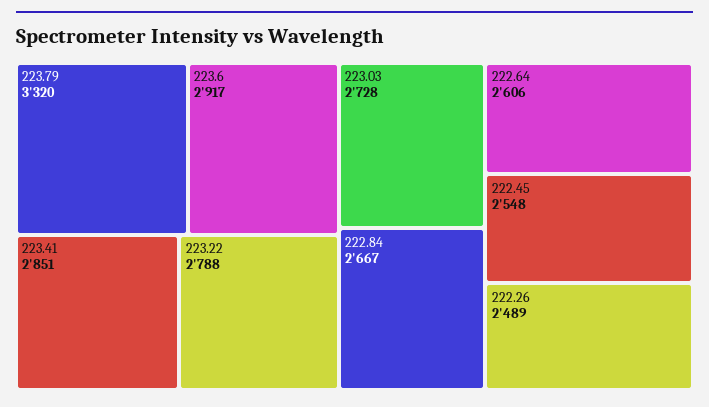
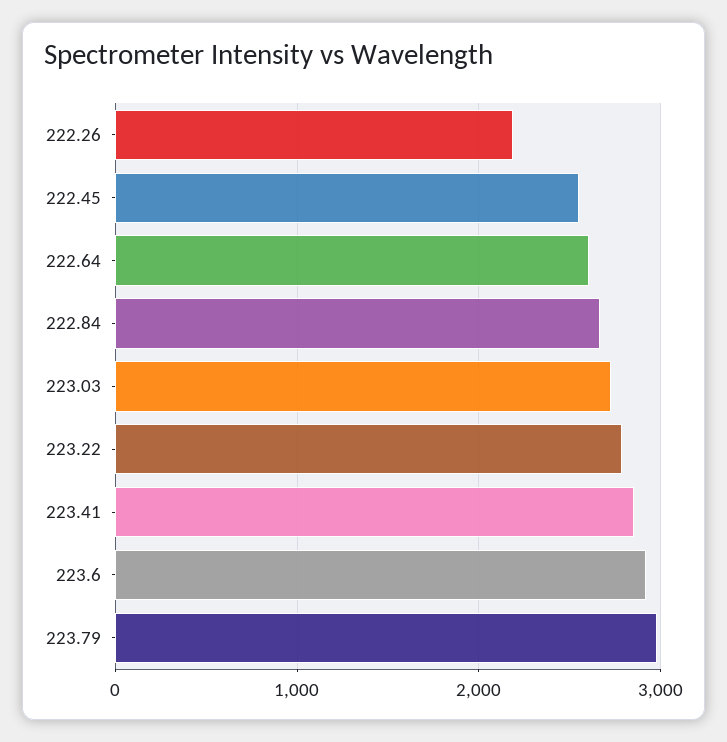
223.79: 3320 -> 3000
222.26: 2489 -> 2200

